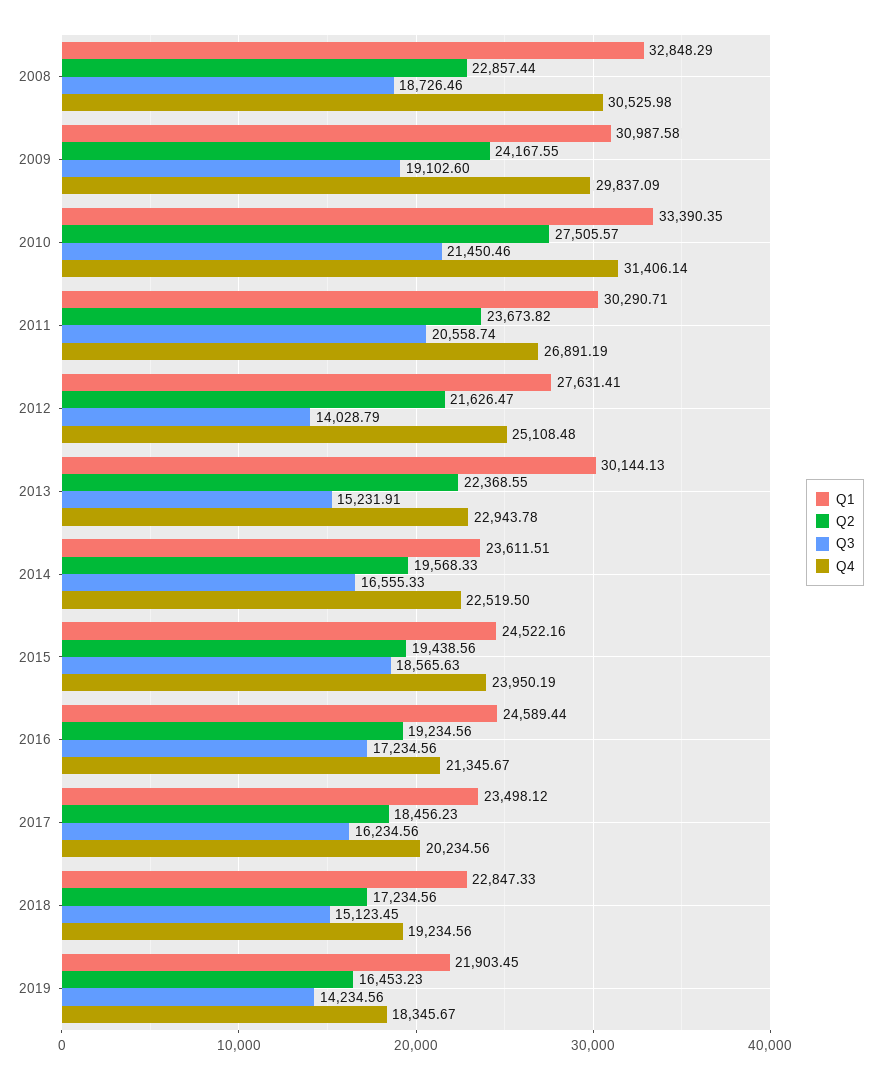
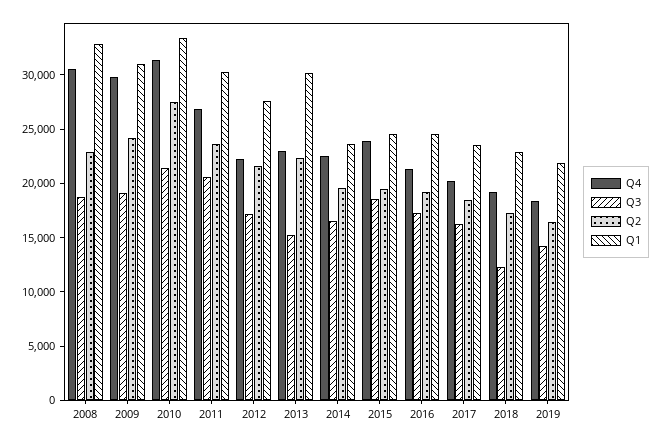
Q3, 2012: 14028.79 -> 17000
Q4, 2012: 25108.48 -> 22000
Q3, 2018: 15123.45 -> 12000

